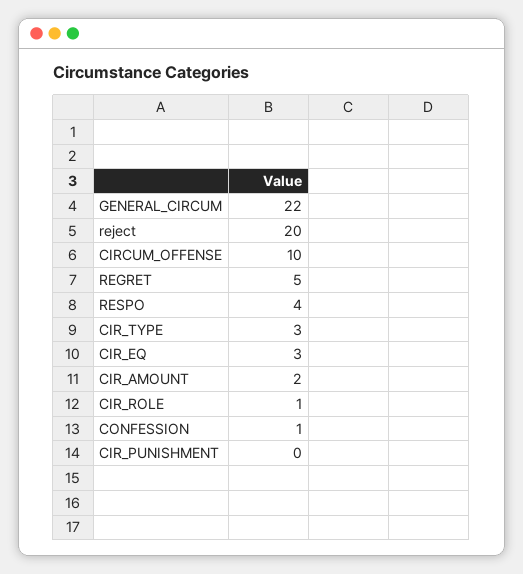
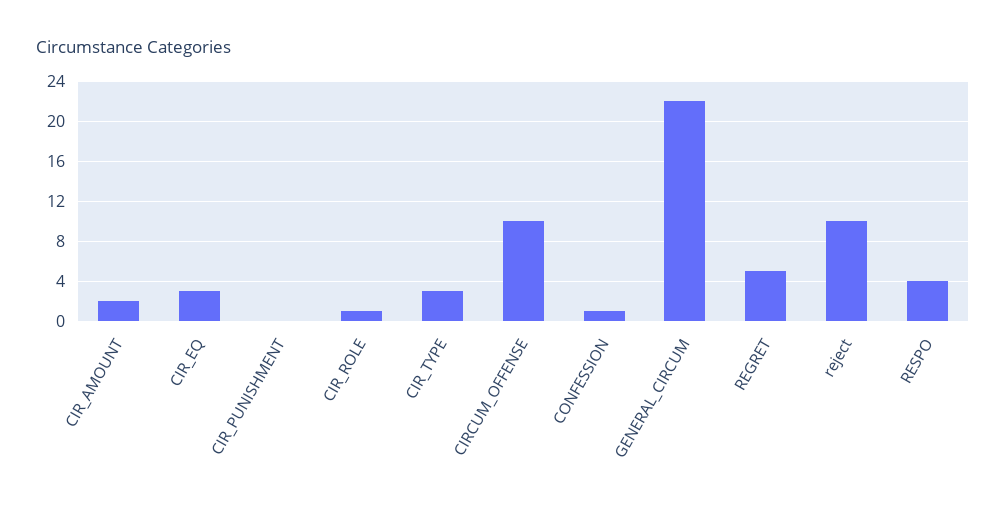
reject: 20 -> 10

